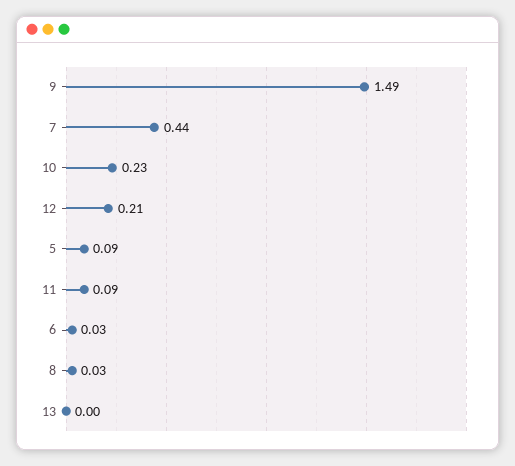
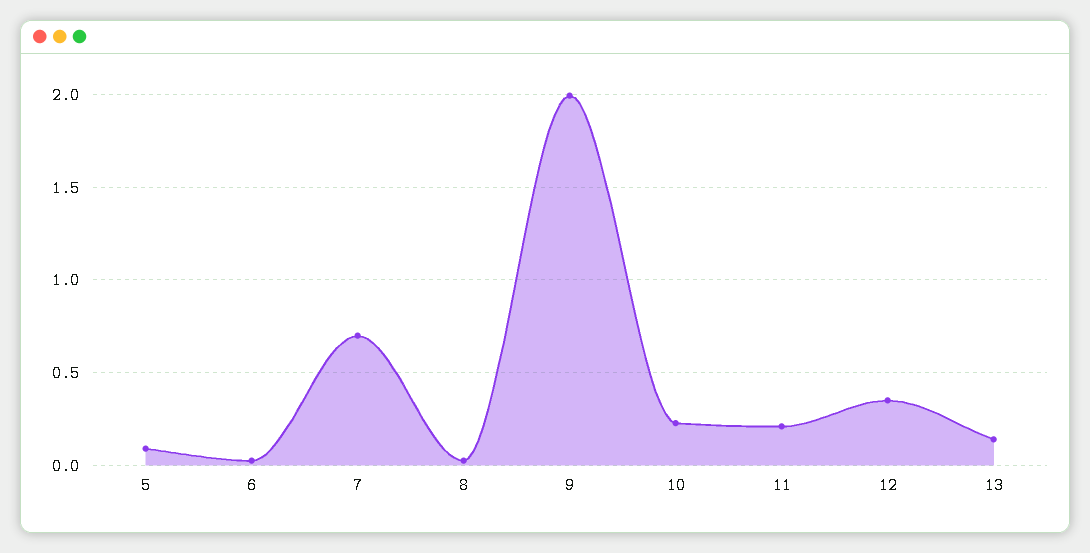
9: 1.49 -> 2
7: 0.44 -> 0.7
12: 0.21 -> 0.35
11: 0.09 -> 0.2
13: 0 -> 0.15

